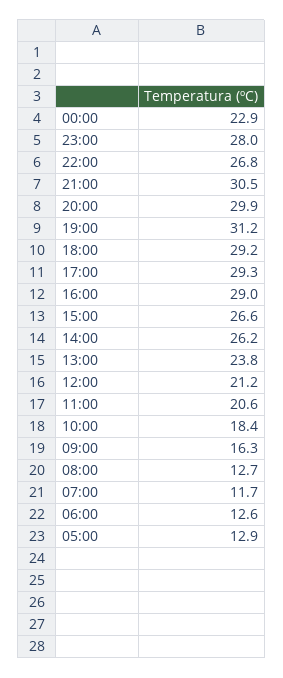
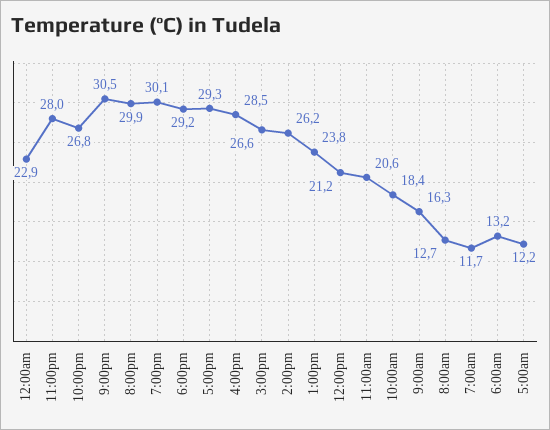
19:00: 31.2 -> 30.1
16:00: 29 -> 28.5
06:00: 12.6 -> 13.2
05:00: 12.9 -> 12.2

